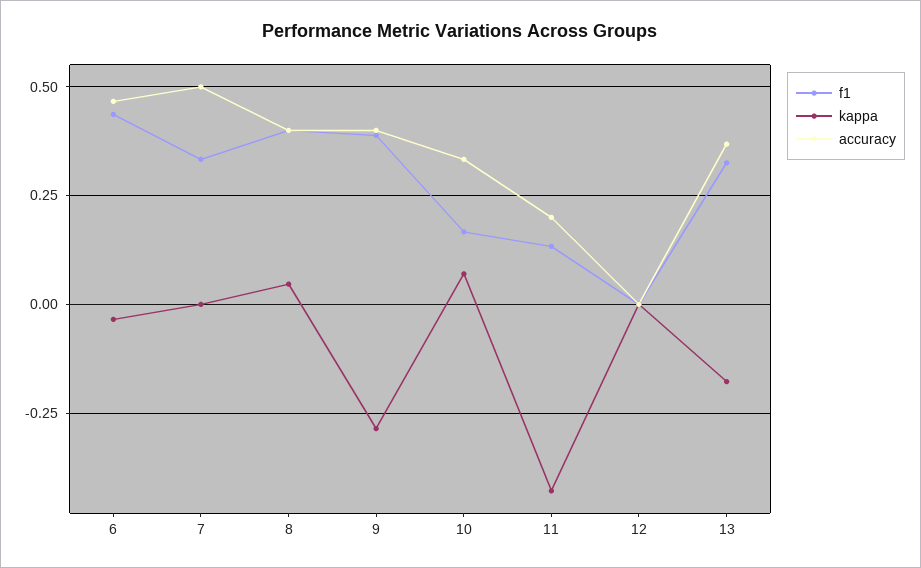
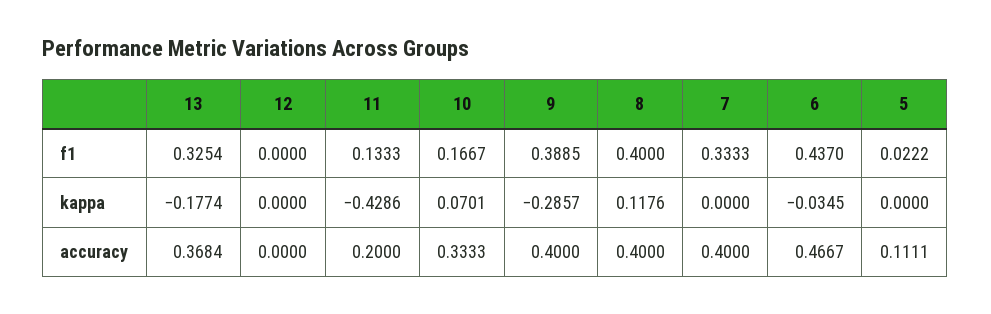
accuracy, 7: 0.5 -> 0.4
kappa, 8: 0.05 -> 0.1176
f1, 5: none -> 0.0222
kappa, 5: none -> 0
accuracy, 5: none -> 0.1111

